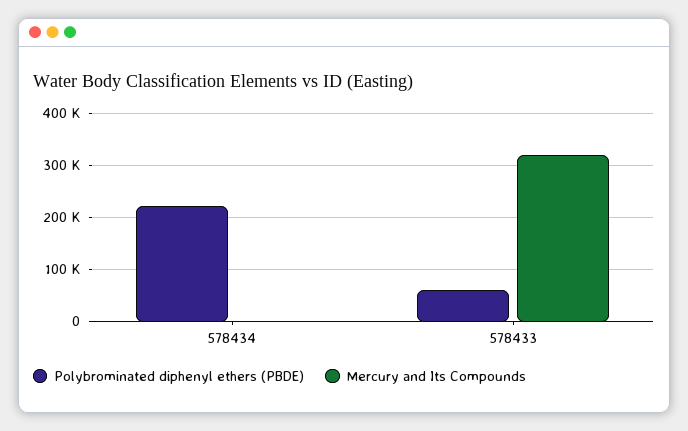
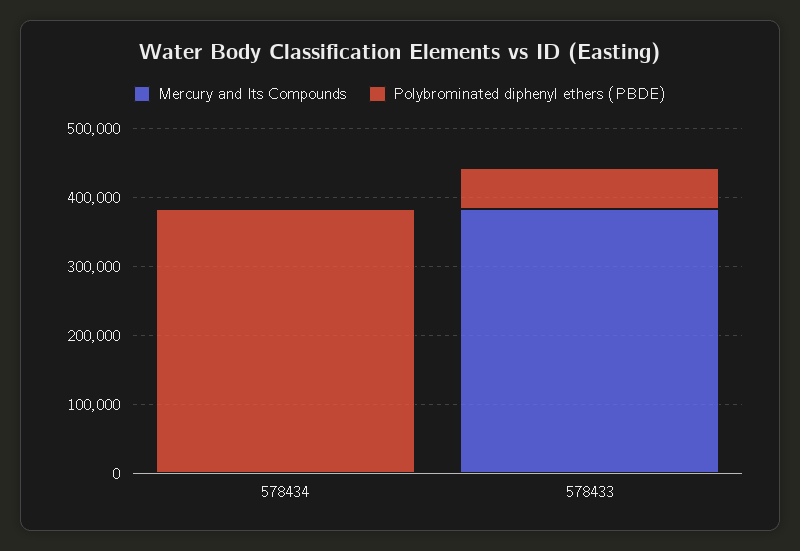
Polybrominated diphenyl ethers (PBDE), 578434: 220000 -> 380000
Mercury and Its Compounds, 578433: 320000 -> 380000

